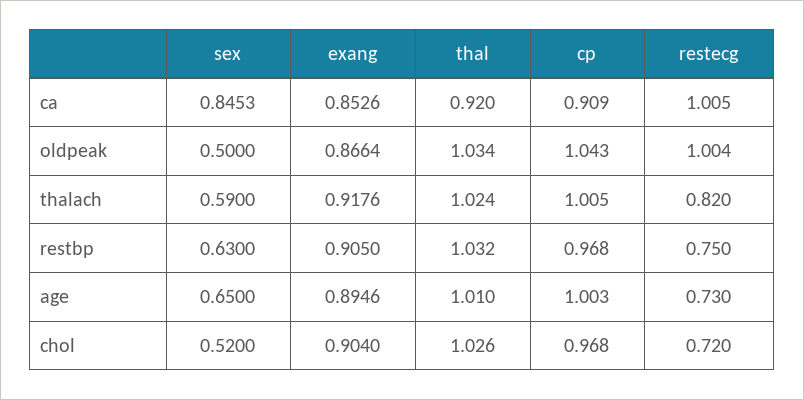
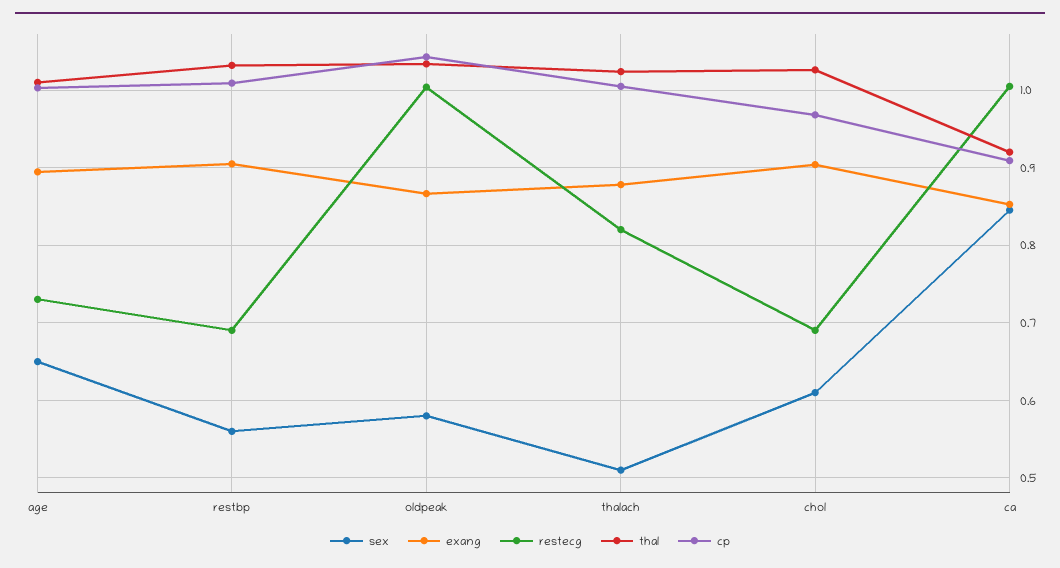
sex, oldpeak: 0.5 -> 0.58
sex, thalach: 0.59 -> 0.51
exang, thalach: 0.9176 -> 0.88
sex, restbp: 0.63 -> 0.56
cp, restbp: 0.968 -> 1.01
restecg, restbp: 0.75 -> 0.69
sex, chol: 0.52 -> 0.61
restecg, chol: 0.72 -> 0.69

